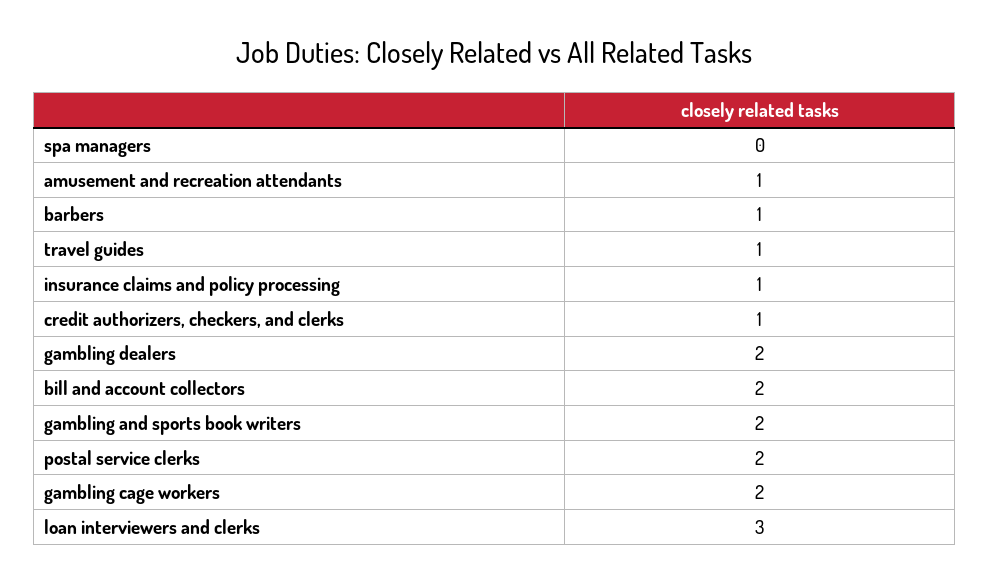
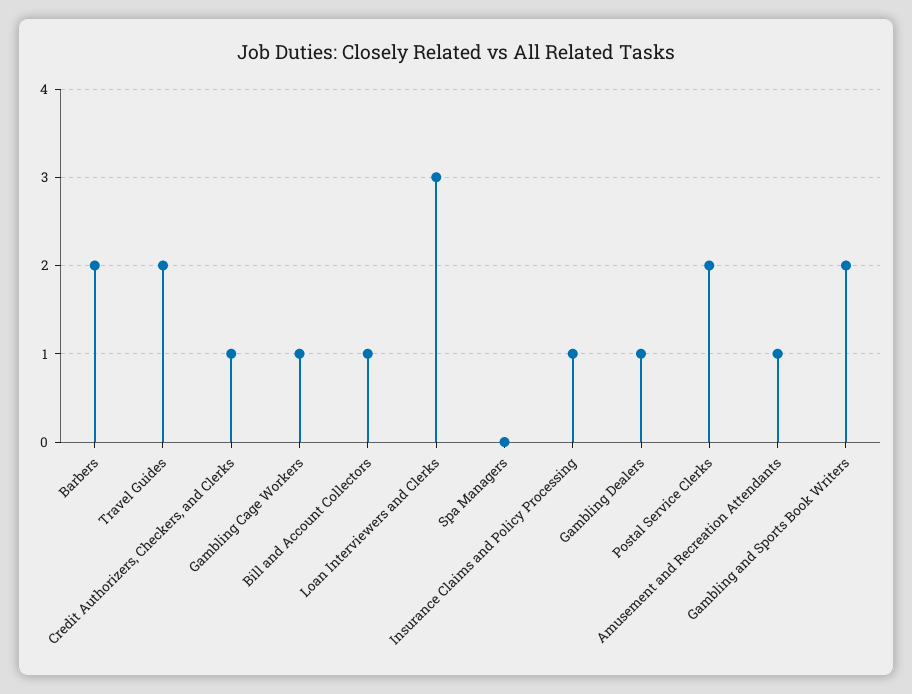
barbers: 1 -> 2
travel guides: 1 -> 2
gambling dealers: 2 -> 1
bill and account collectors: 2 -> 1
gambling cage workers: 2 -> 1

